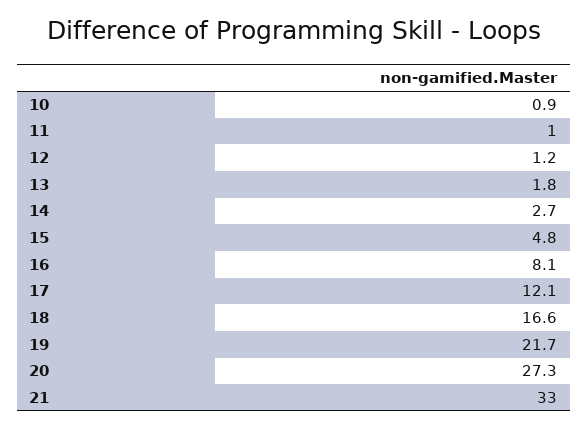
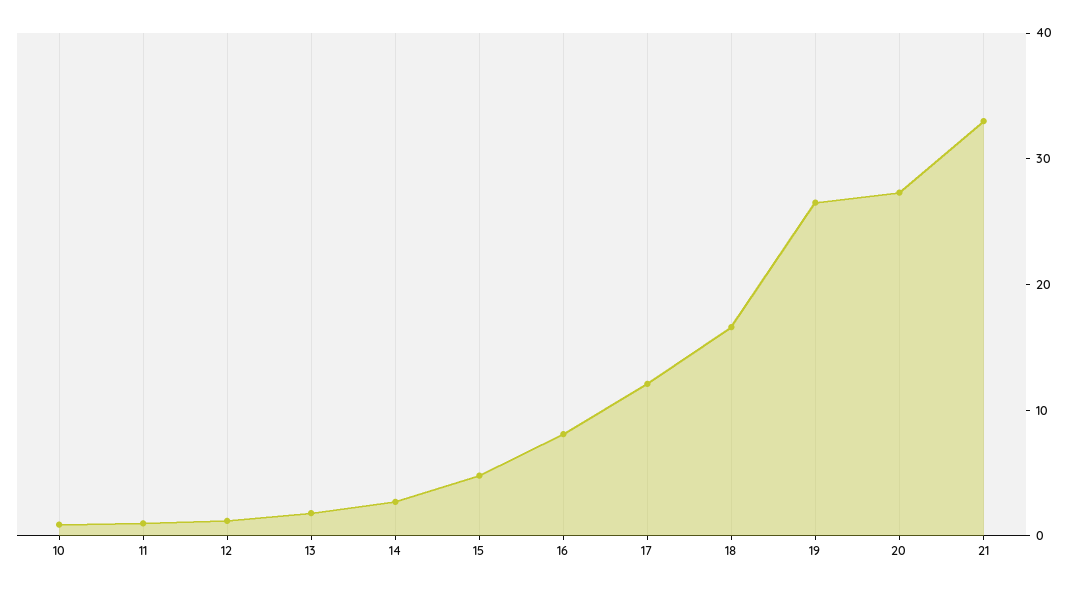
19: 21.7 -> 26

